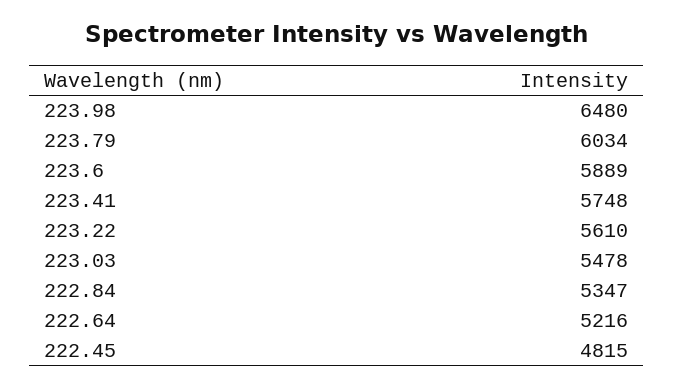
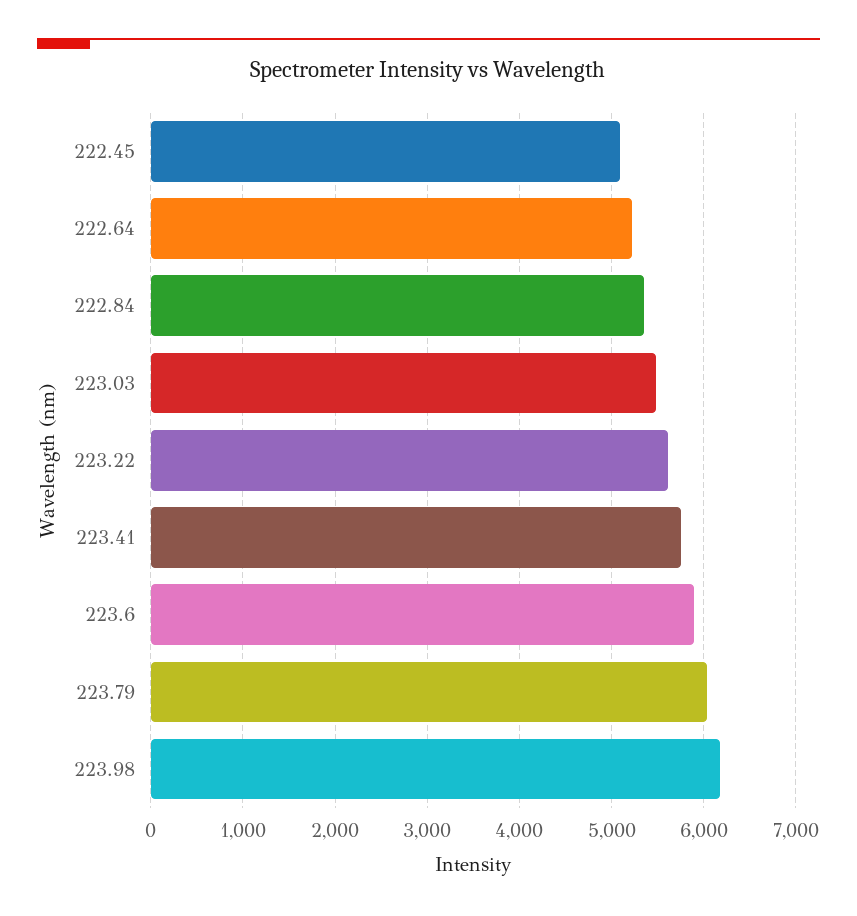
223.98: 6480 -> 6200
222.45: 4815 -> 5100

